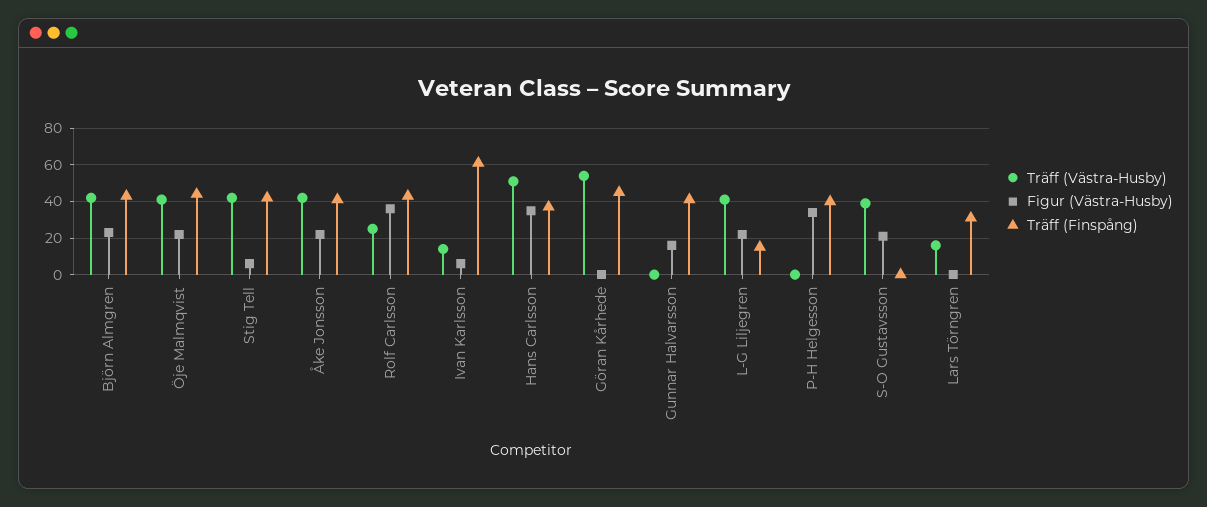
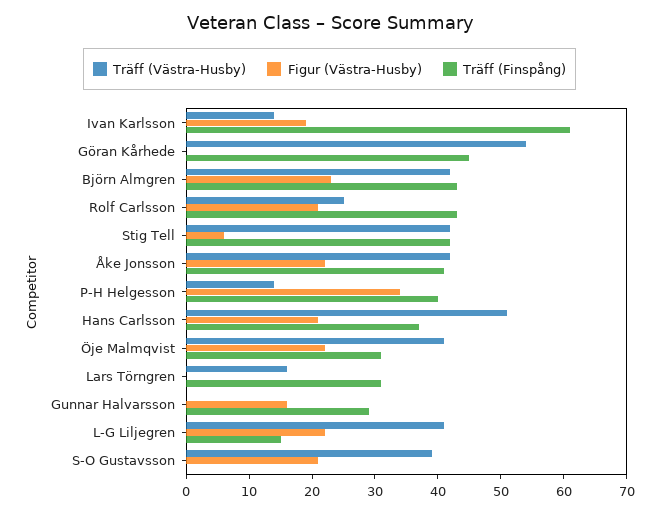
Träff (Finspång), Öje Malmqvist: 45 -> 30
Figur (Västra-Husby), Rolf Carlsson: 35 -> 20
Figur (Västra-Husby), Ivan Karlsson: 5 -> 20
Figur (Västra-Husby), Hans Carlsson: 35 -> 20
Träff (Finspång), Gunnar Halvarsson: 40 -> 30
Träff (Västra-Husby), P-H Helgesson: 0 -> 15

